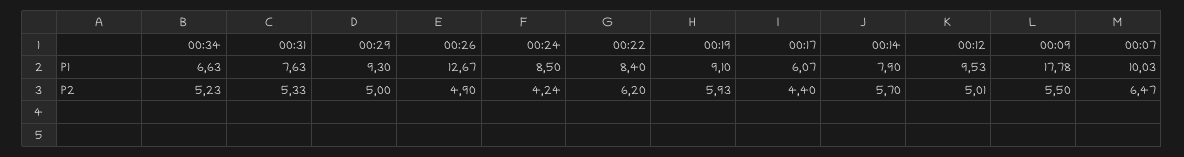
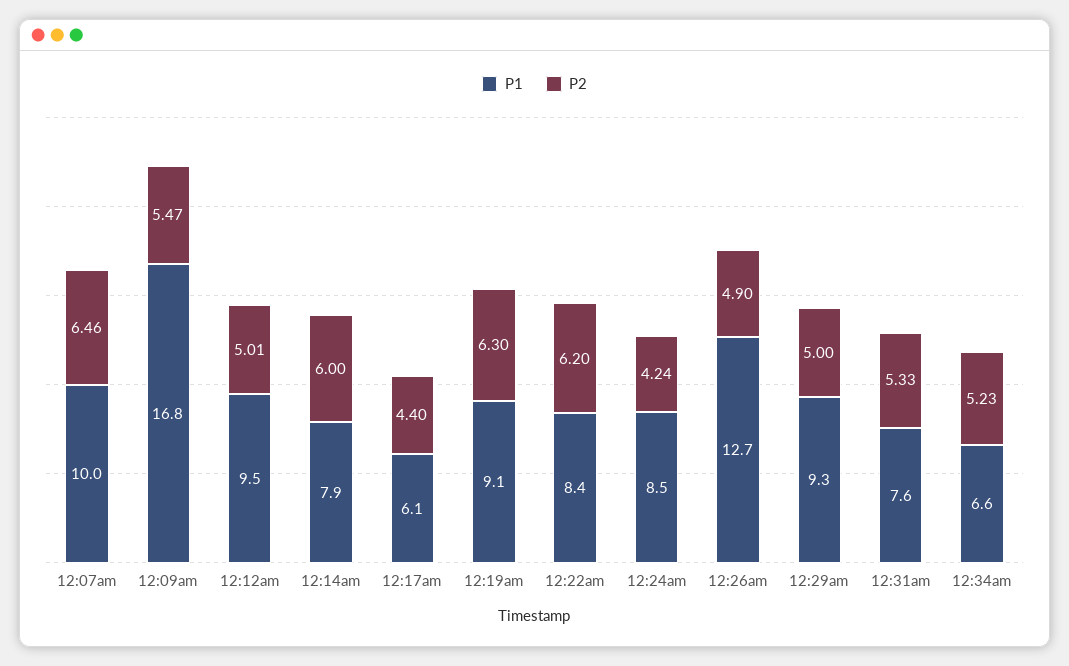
P1, 00:09: 17.78 -> 16.8
P2, 00:19: 5.93 -> 6.3
P2, 00:14: 5.7 -> 6
P2, 00:09: 5.5 -> 5.47
P2, 00:07: 6.47 -> 6.46

